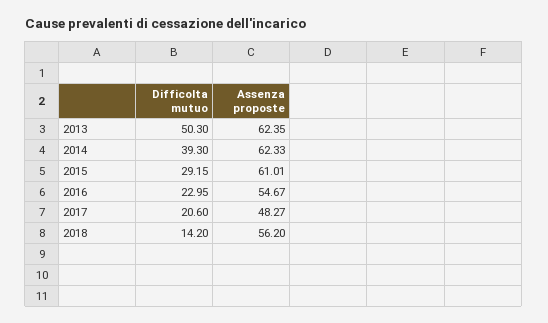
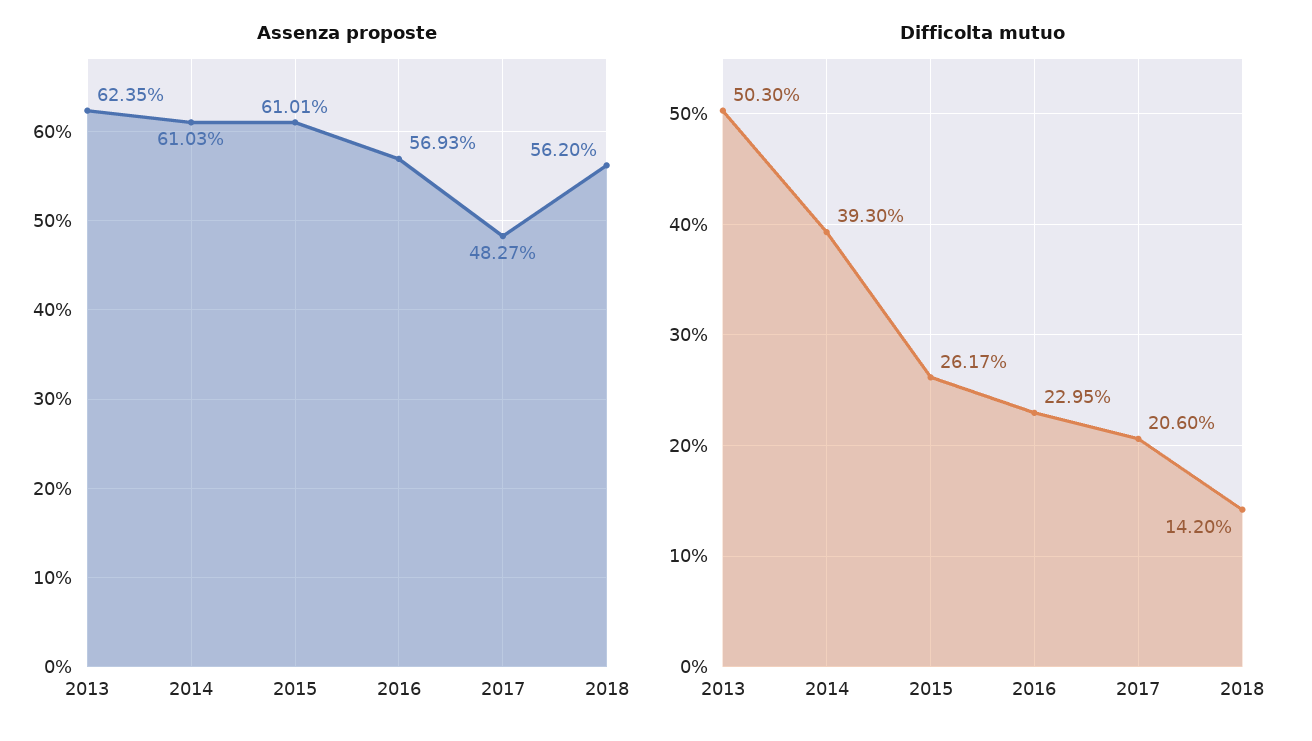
Assenza proposte, 2014: 62.33 -> 61.03
Difficolta mutuo, 2015: 29.15 -> 26.17
Assenza proposte, 2016: 54.67 -> 56.93

